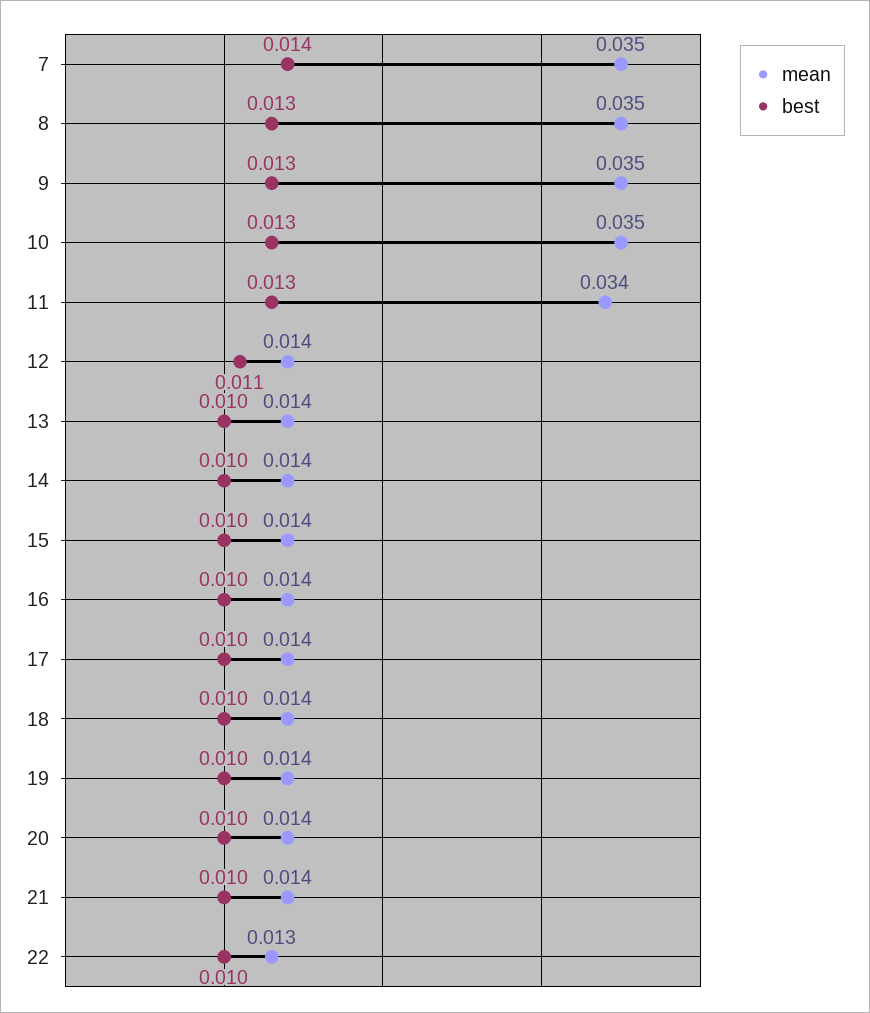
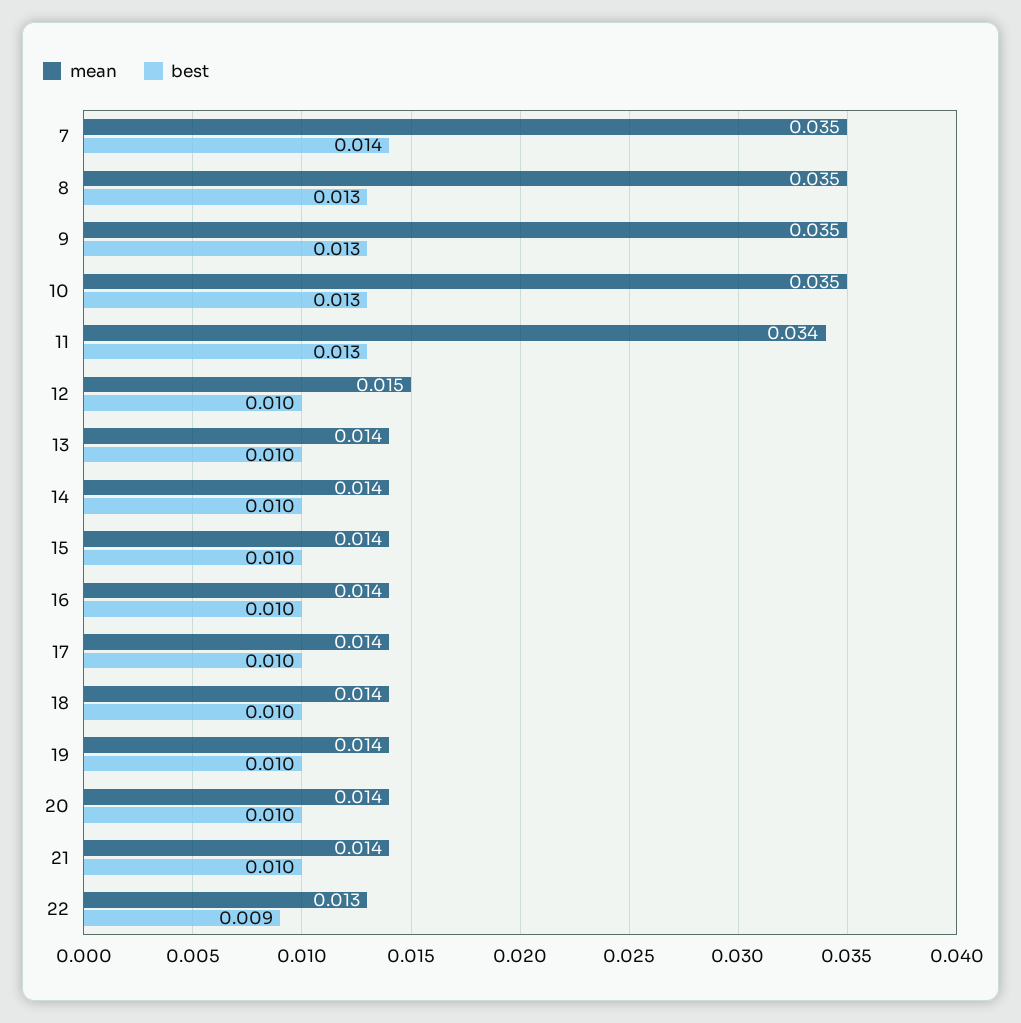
mean, 12: 0.014 -> 0.015
best, 12: 0.011 -> 0.01
best, 22: 0.01 -> 0.009

